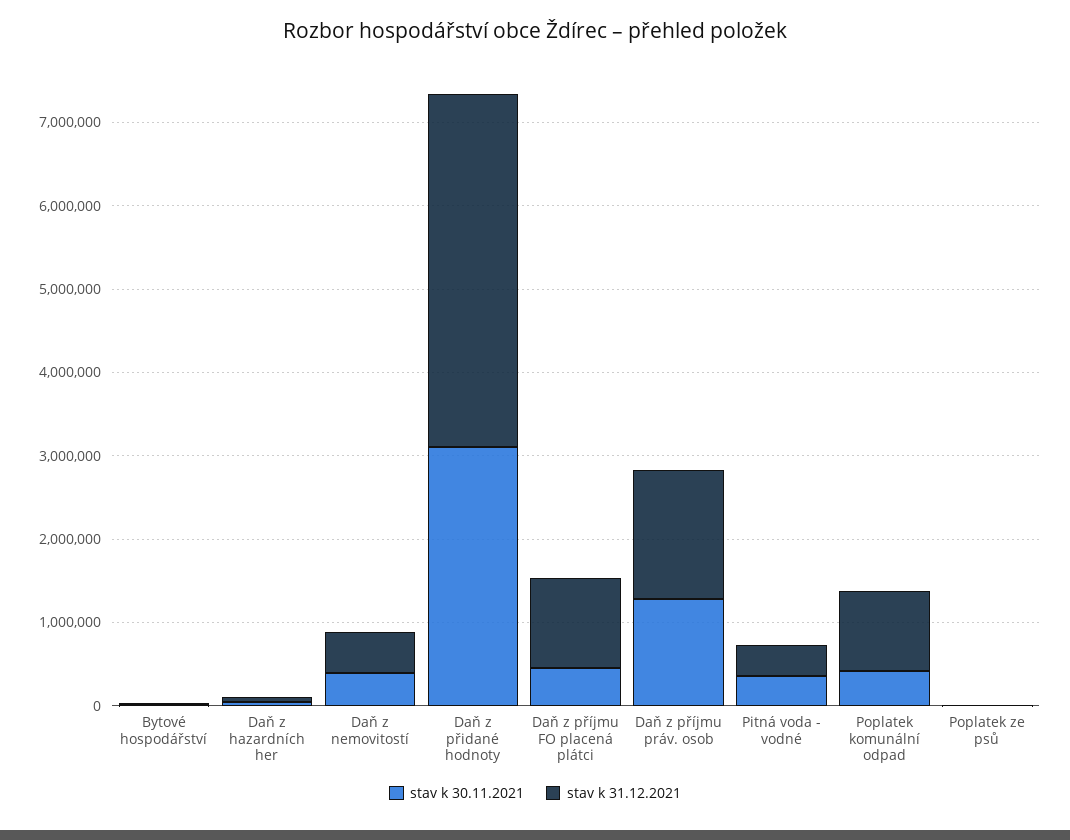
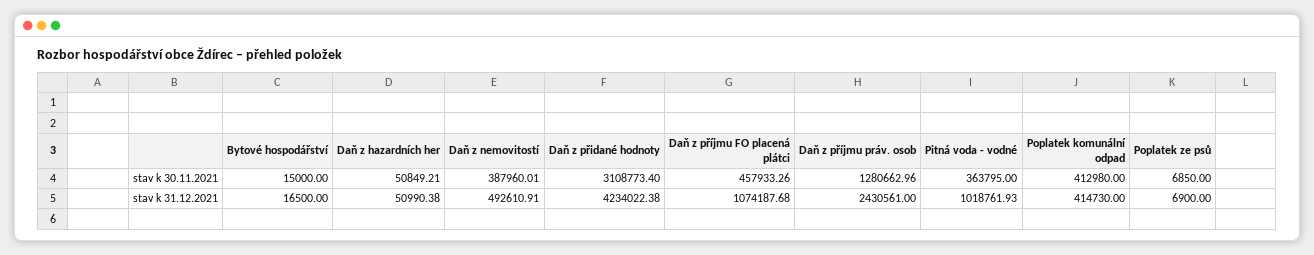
stav k 31.12.2021, Daň z příjmu práv. osob: 1600000 -> 2430561
stav k 31.12.2021, Pitná voda - vodné: 400000 -> 1018761.93
stav k 31.12.2021, Poplatek komunální odpad: 1000000 -> 414730

